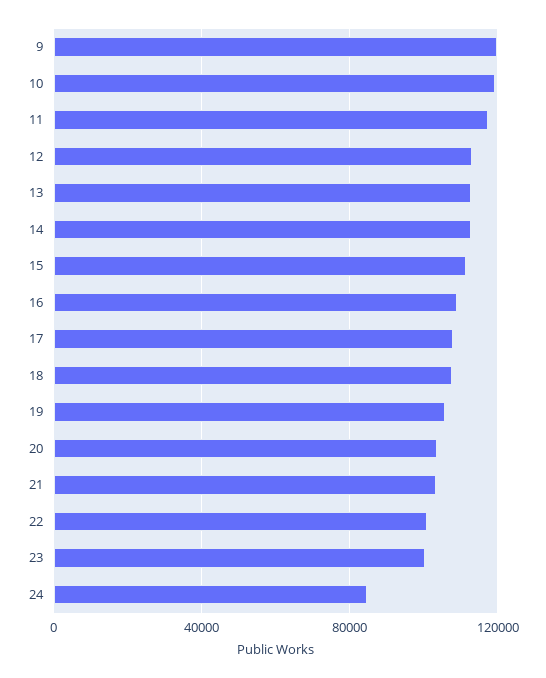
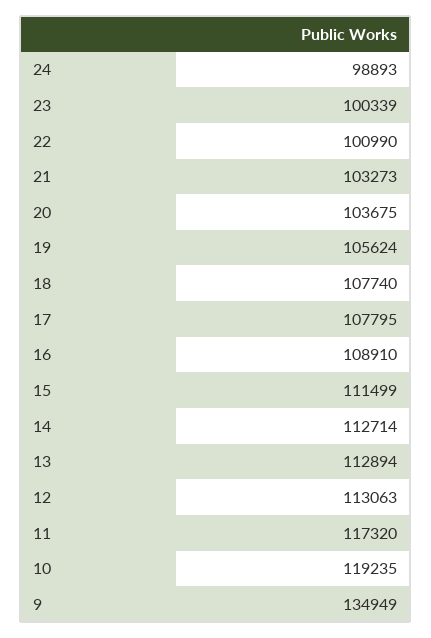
9: 120000 -> 134949
24: 85000 -> 98893

